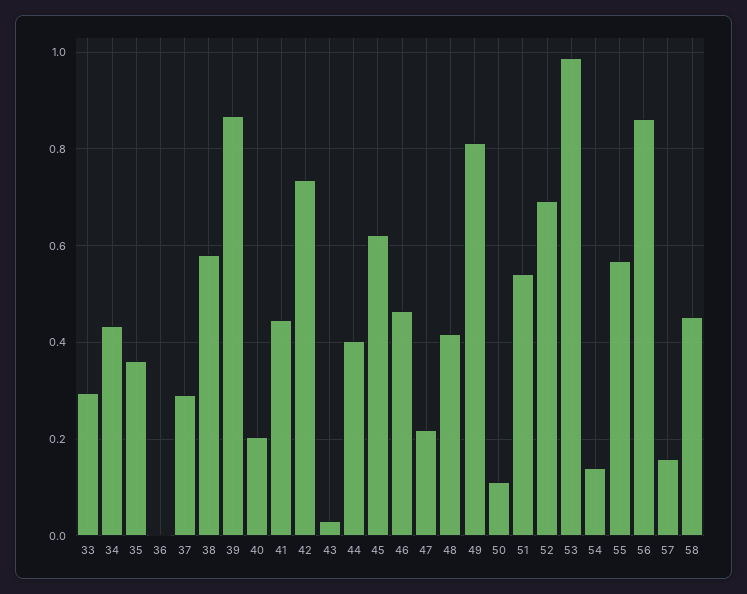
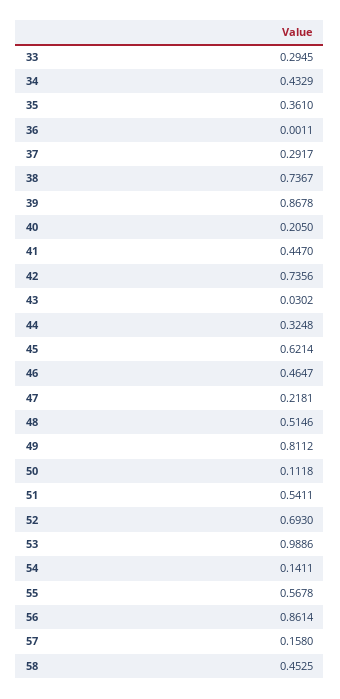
38: 0.58 -> 0.7367
44: 0.4 -> 0.3248
48: 0.42 -> 0.5146

